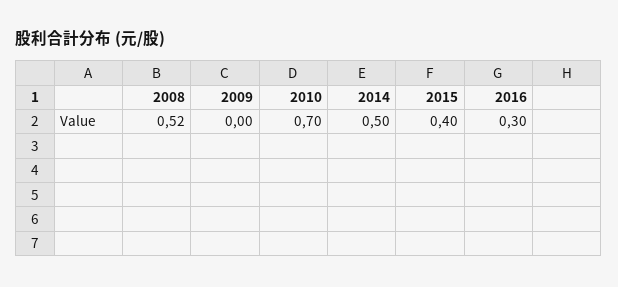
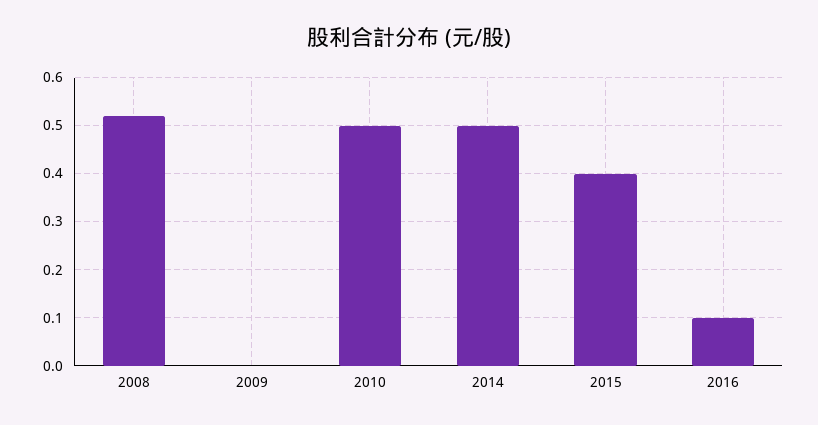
2010: 0.7 -> 0.5
2016: 0.3 -> 0.1

